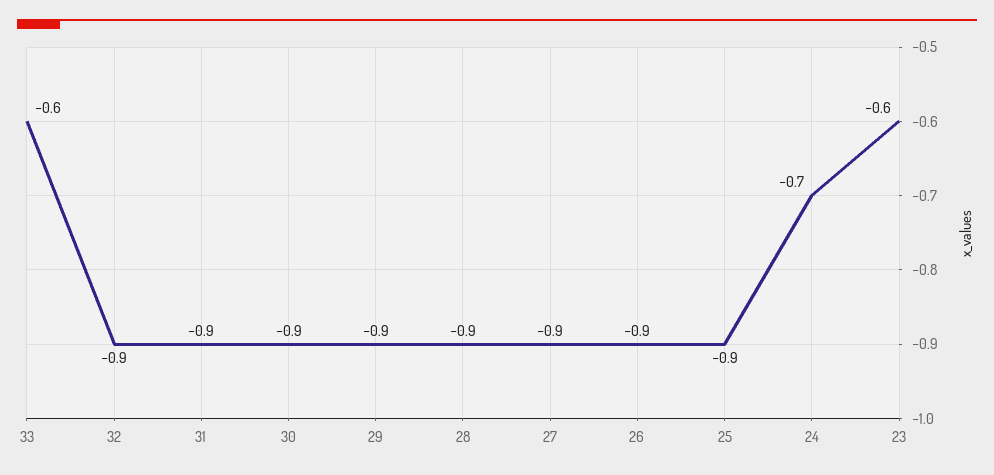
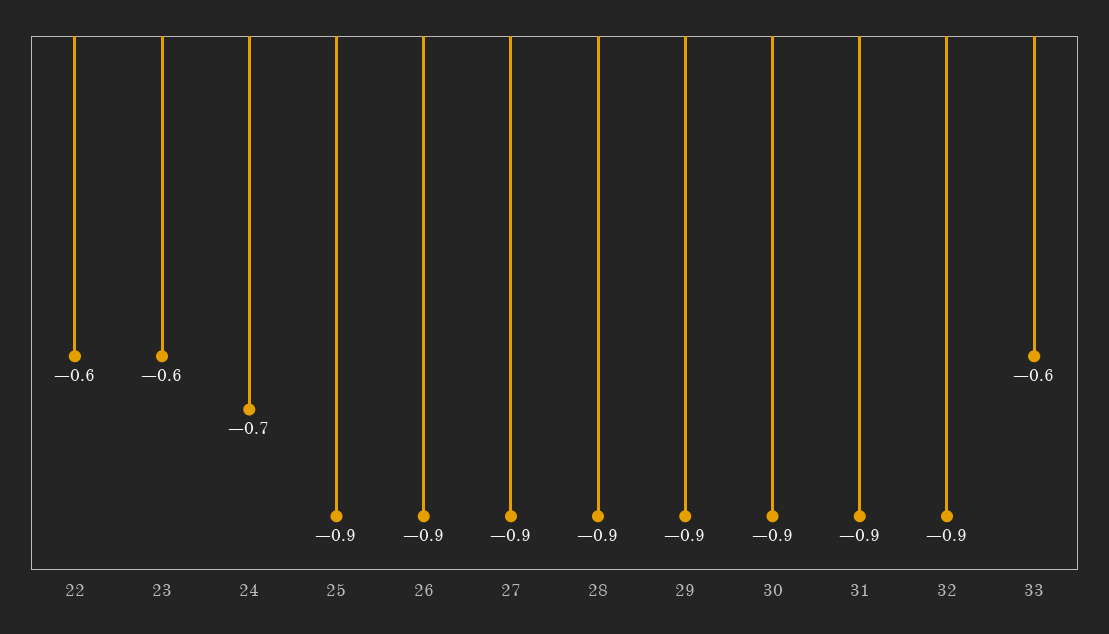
22: none -> -0.6

